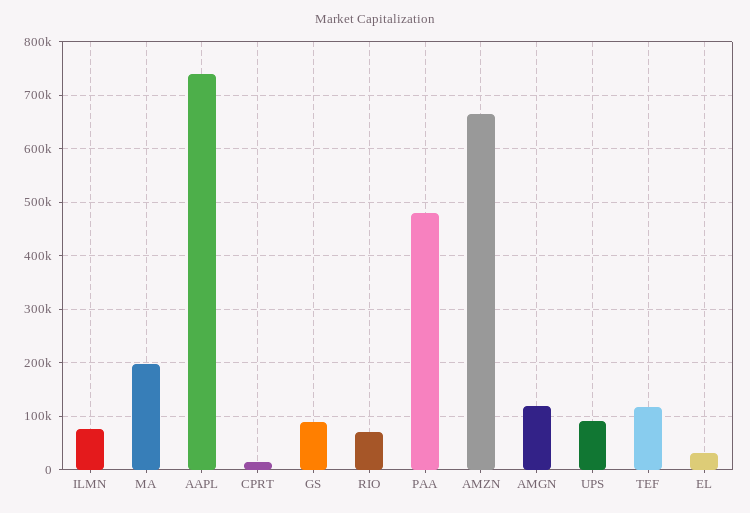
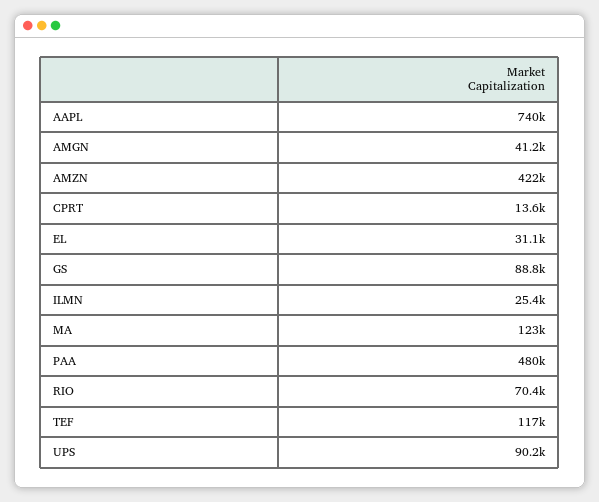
ILMN: 80000 -> 25400
MA: 200000 -> 123000
AMZN: 660000 -> 422000
AMGN: 120000 -> 41200

